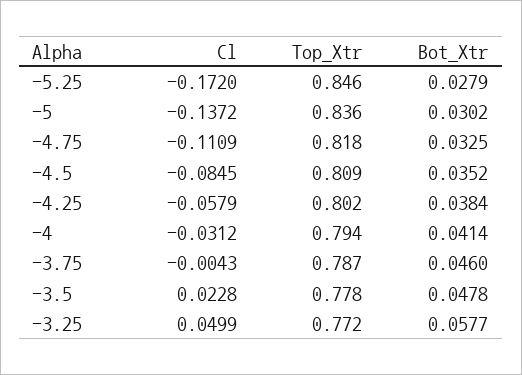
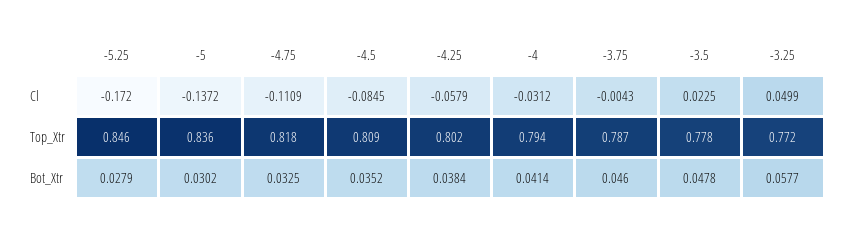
Cl, -3.5: 0.0228 -> 0.0225

